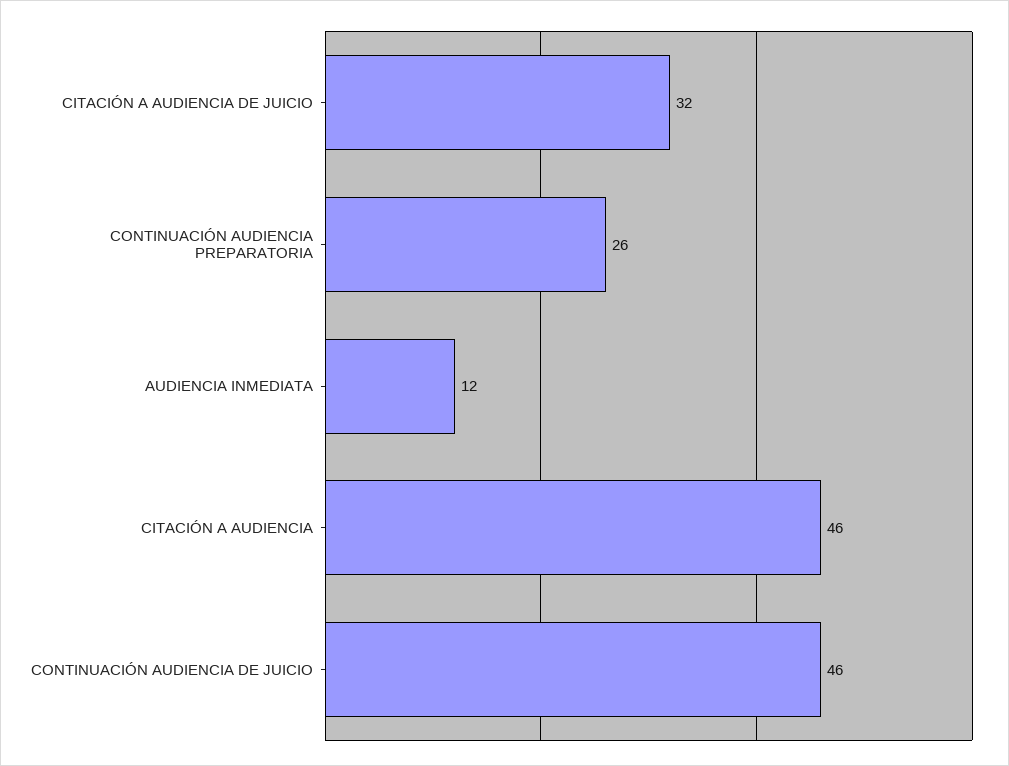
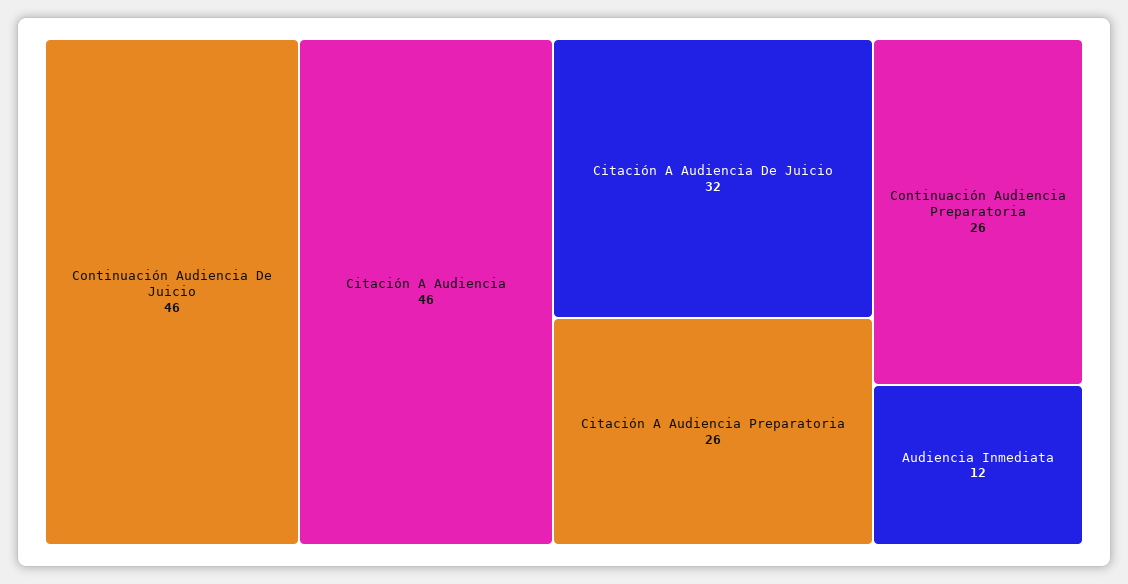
Citación A Audiencia Preparatoria: none -> 26

